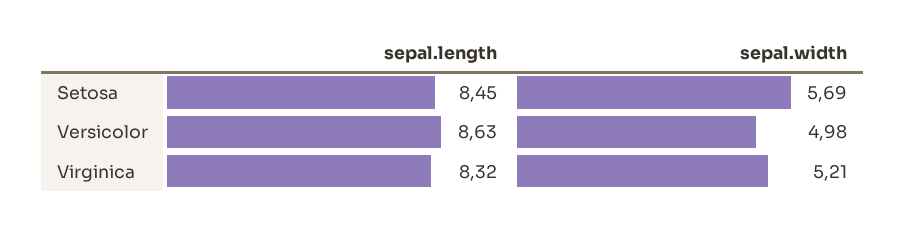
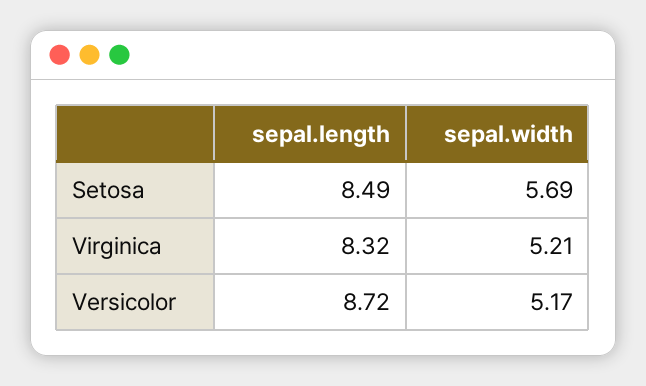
sepal.length, Setosa: 8.45 -> 8.49
sepal.length, Versicolor: 8.63 -> 8.72
sepal.width, Versicolor: 4.98 -> 5.17

